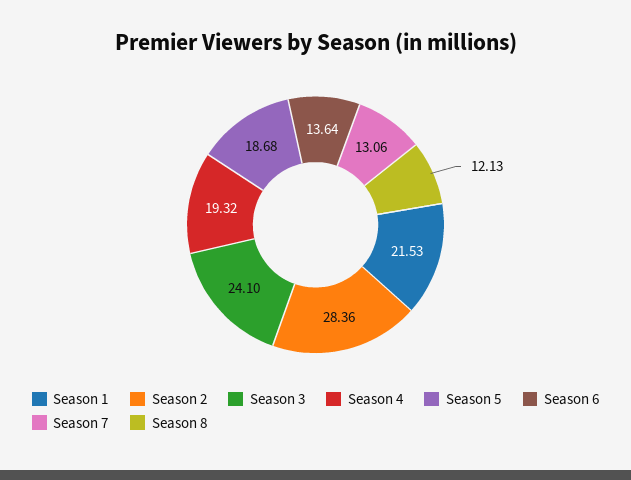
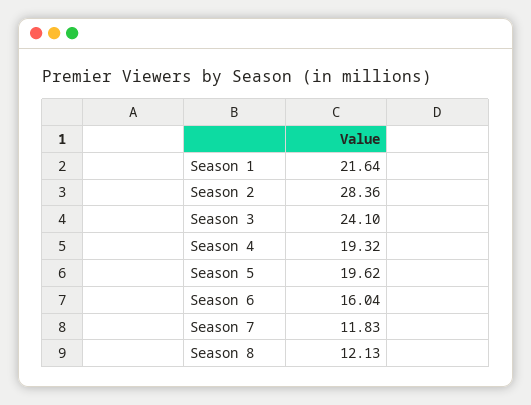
Season 1: 21.53 -> 21.64
Season 5: 18.68 -> 19.62
Season 6: 13.64 -> 16.04
Season 7: 13.06 -> 11.83

